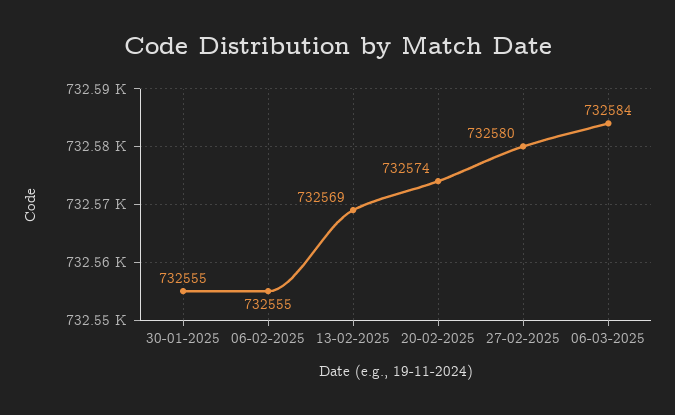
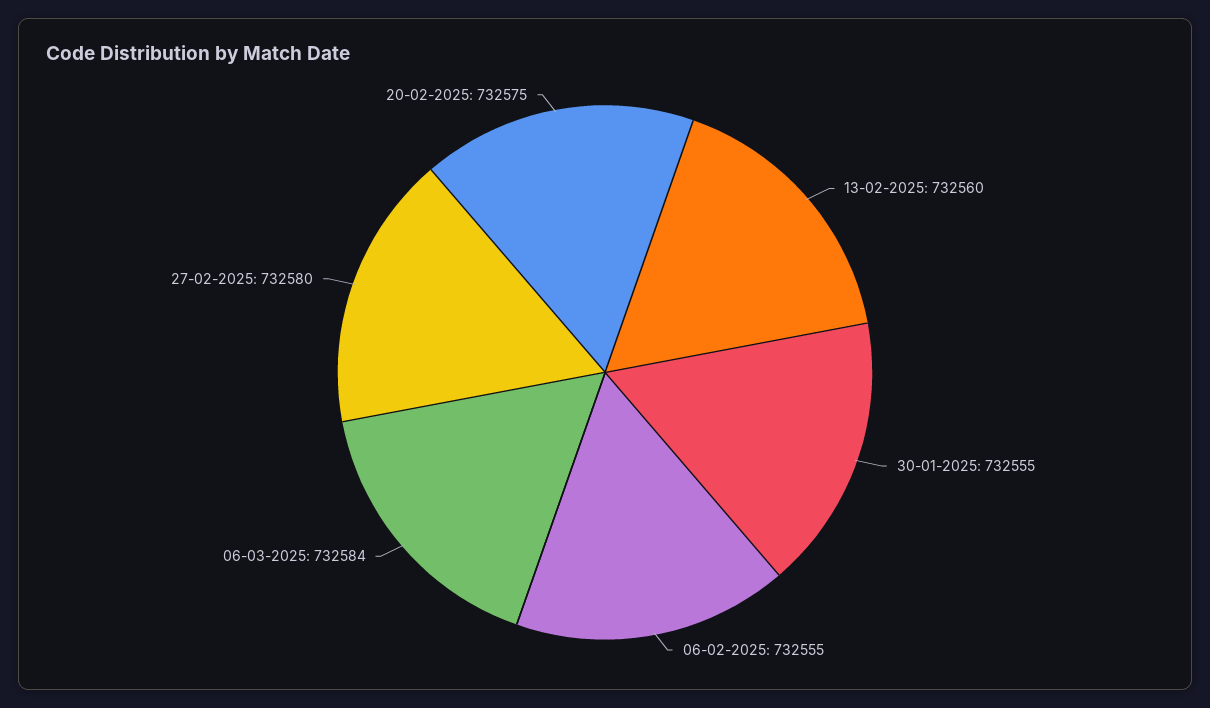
13-02-2025: 732569 -> 732560
20-02-2025: 732574 -> 732575

